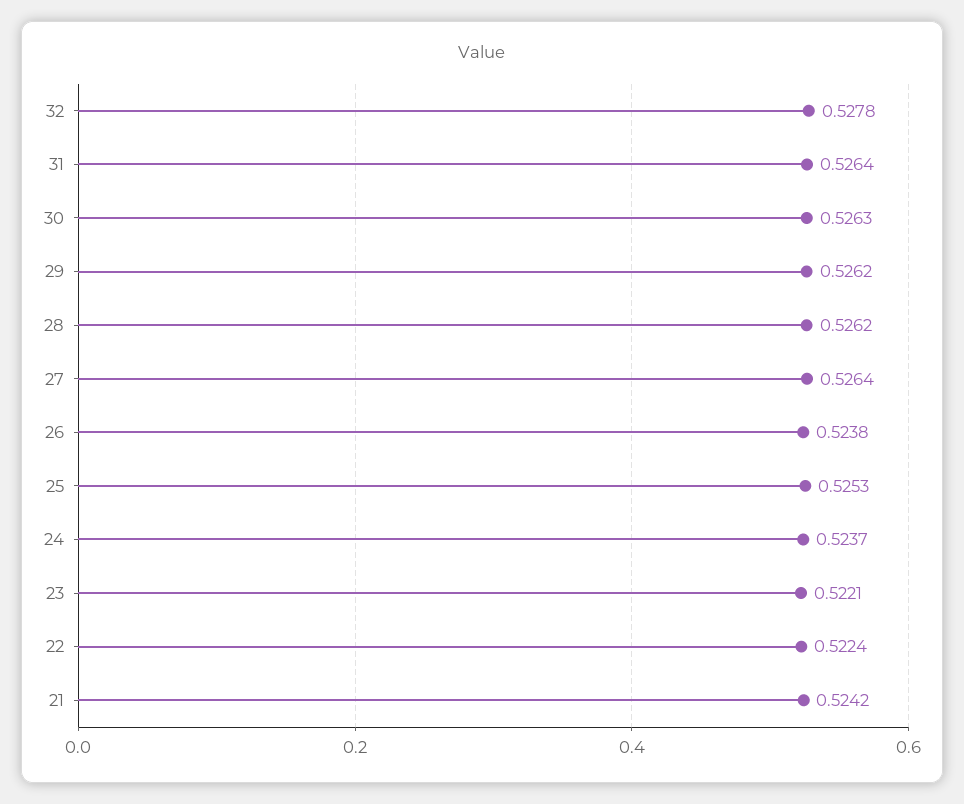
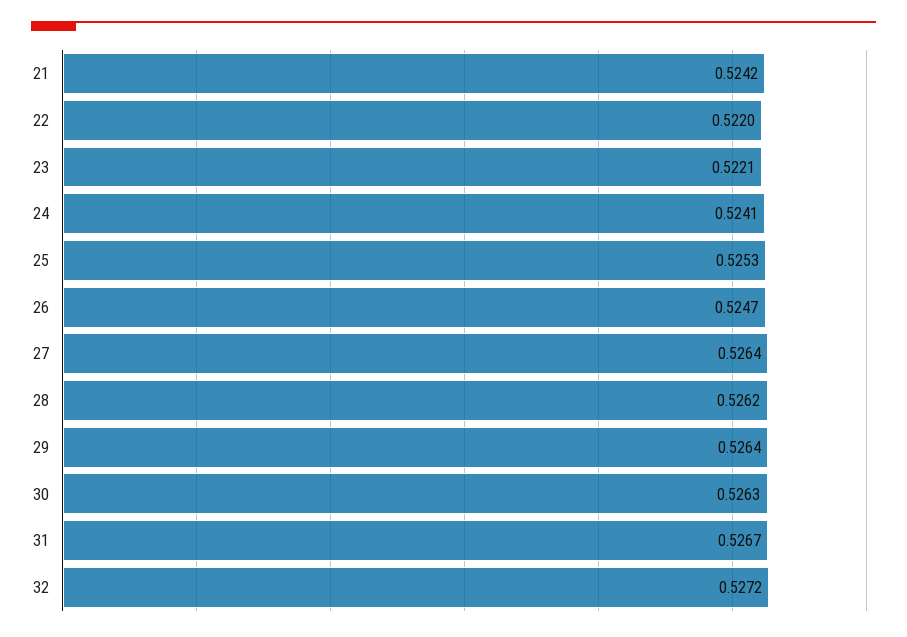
32: 0.5278 -> 0.5272
31: 0.5264 -> 0.5267
29: 0.5262 -> 0.5264
26: 0.5238 -> 0.5247
24: 0.5237 -> 0.5241
22: 0.5224 -> 0.522

